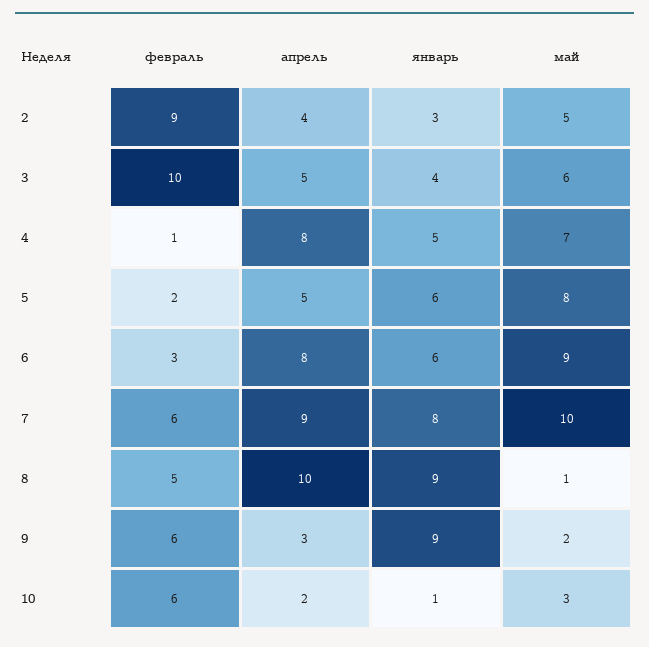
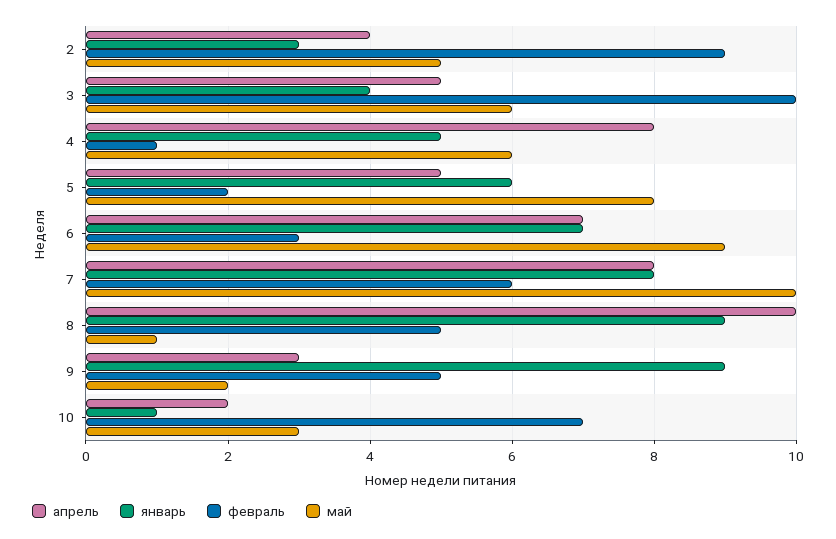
май, 4: 7 -> 6
апрель, 6: 8 -> 7
январь, 6: 6 -> 7
апрель, 7: 9 -> 8
февраль, 9: 6 -> 5
февраль, 10: 6 -> 7

